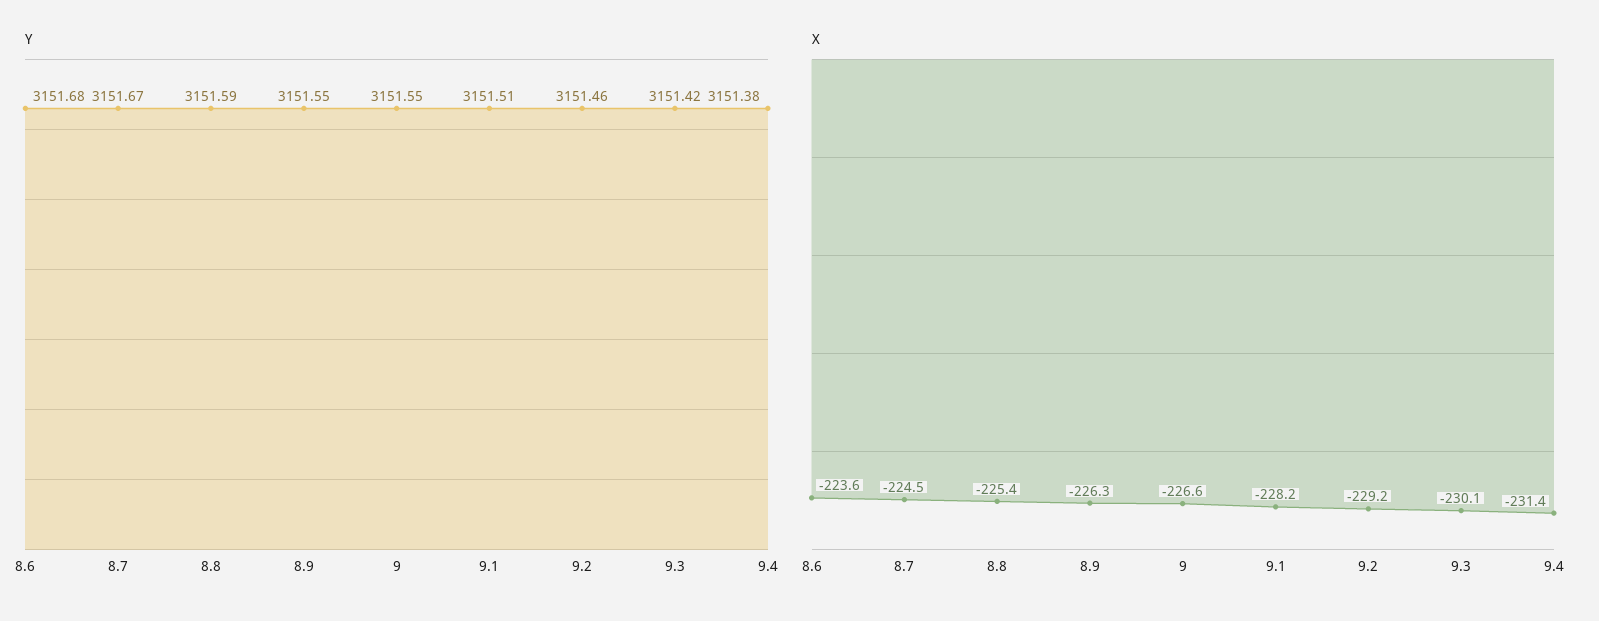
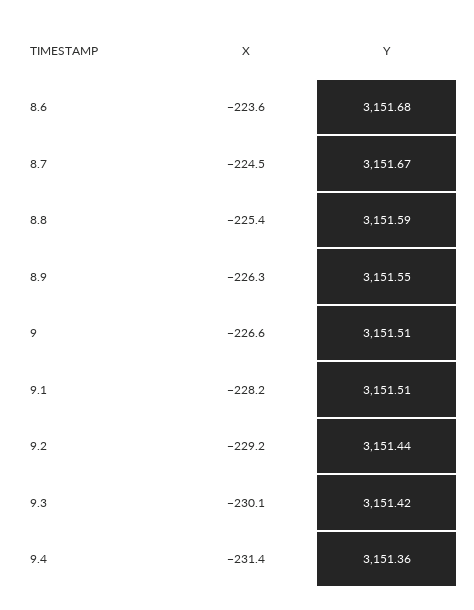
Y, 9: 3151.55 -> 3151.51
Y, 9.2: 3151.46 -> 3151.44
Y, 9.4: 3151.38 -> 3151.36

